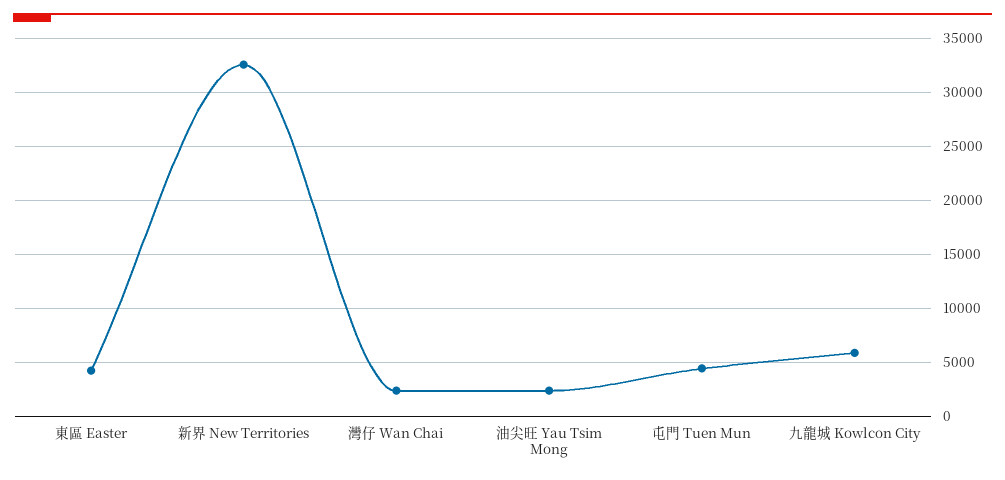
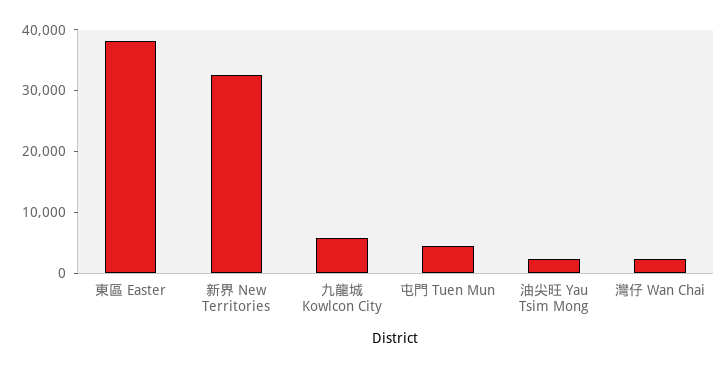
東區 Easter: 4000 -> 38000

